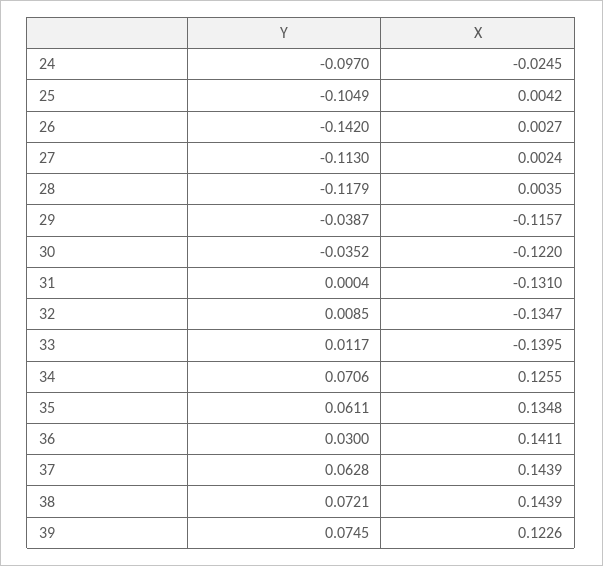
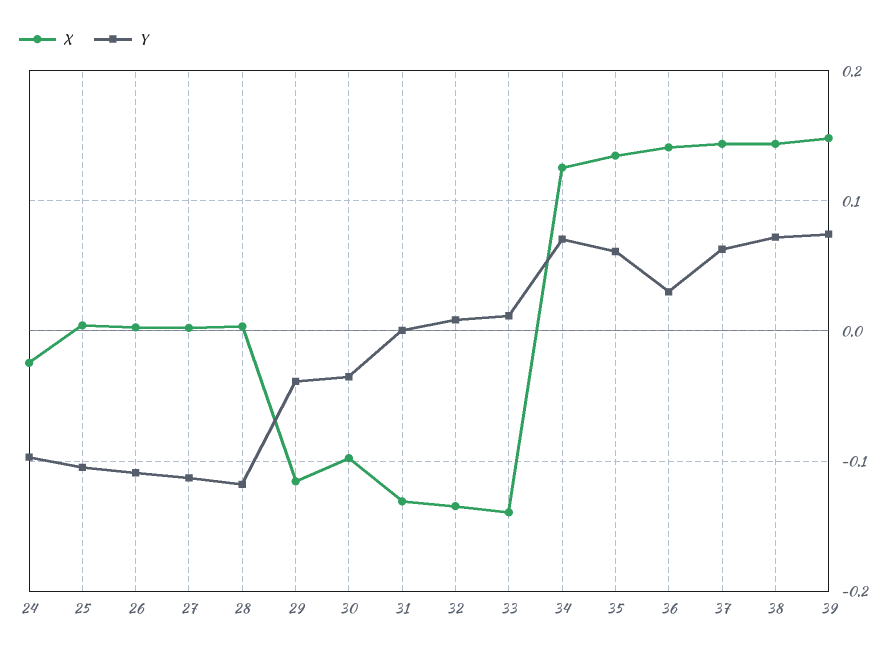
Y, 26: -0.142 -> -0.11
X, 30: -0.122 -> -0.1
X, 39: 0.1226 -> 0.15

